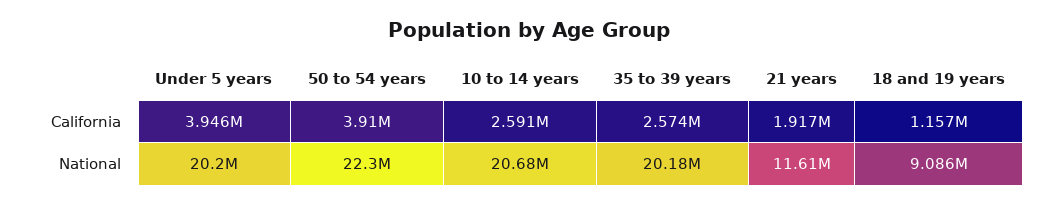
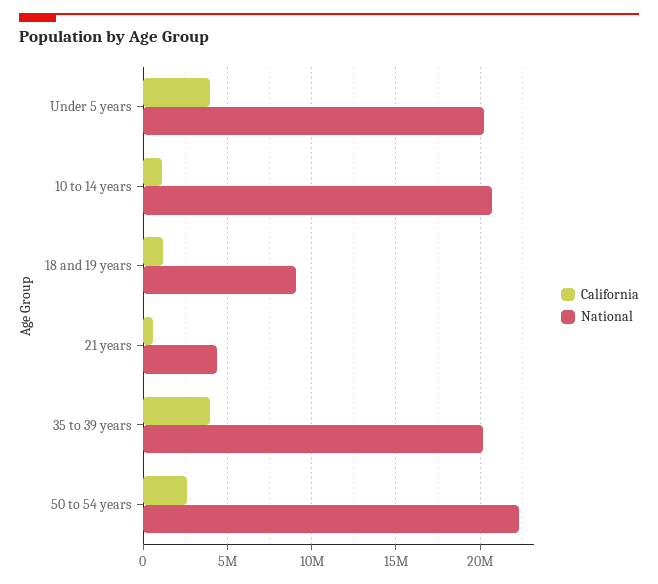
California, 50 to 54 years: 3910000 -> 2500000
California, 10 to 14 years: 2591000 -> 1000000
California, 35 to 39 years: 2574000 -> 4000000
California, 21 years: 1917000 -> 500000
National, 21 years: 11610000 -> 4500000

